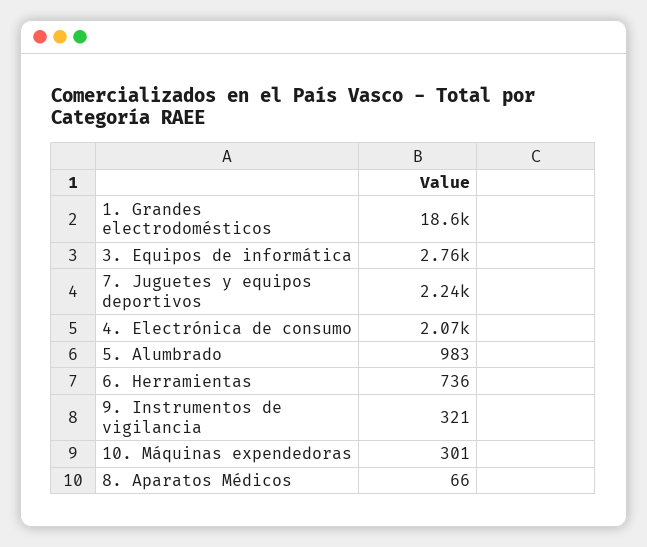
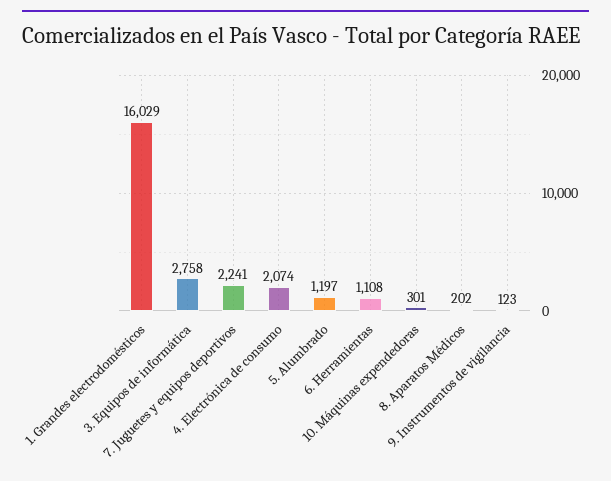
1. Grandes electrodomésticos: 18600 -> 16029
5. Alumbrado: 983 -> 1197
6. Herramientas: 736 -> 1108
9. Instrumentos de vigilancia: 321 -> 123
8. Aparatos Médicos: 66 -> 202

